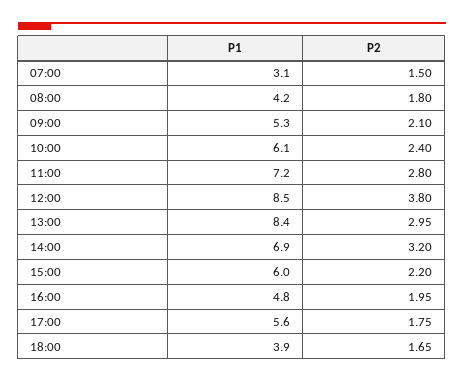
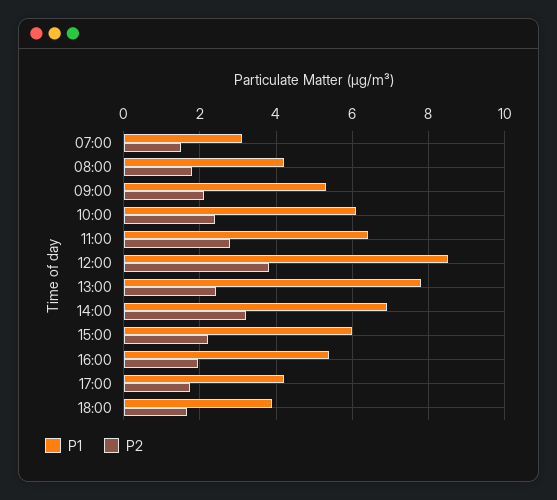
P1, 11:00: 7.2 -> 6.4
P1, 13:00: 8.4 -> 7.8
P2, 13:00: 2.95 -> 2.4
P1, 16:00: 4.8 -> 5.4
P1, 17:00: 5.6 -> 4.2

